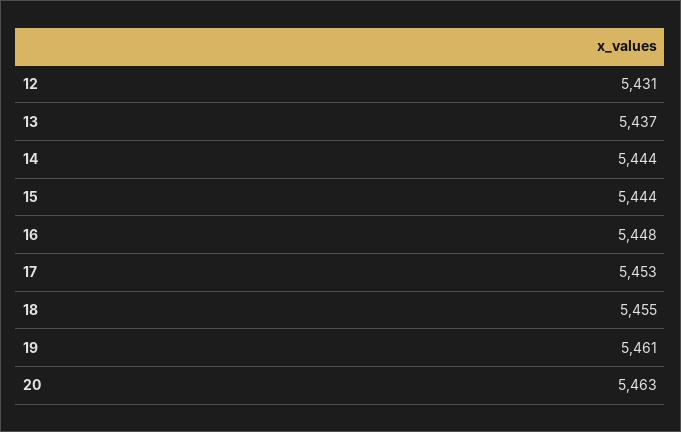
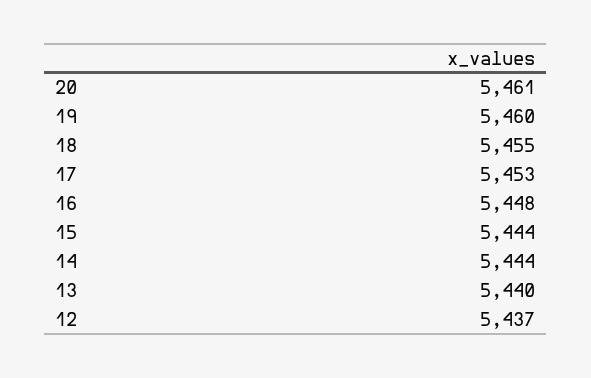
12: 5431 -> 5437
13: 5437 -> 5440
19: 5461 -> 5460
20: 5463 -> 5461

